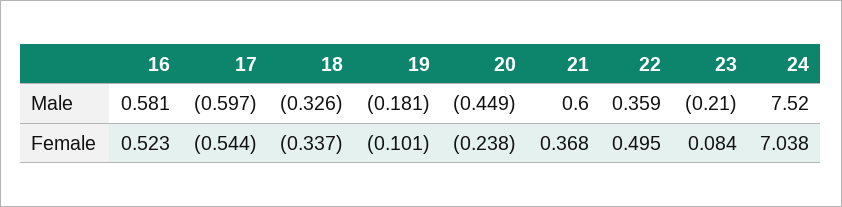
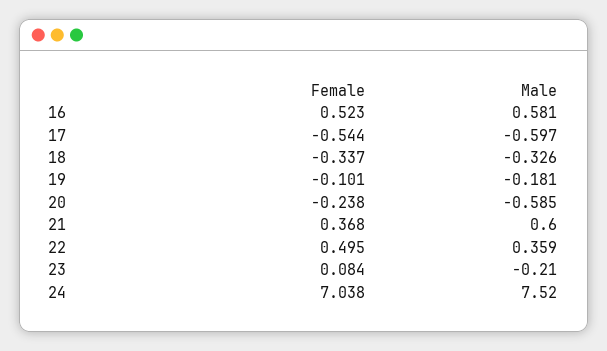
20, Male: -0.449 -> -0.585

